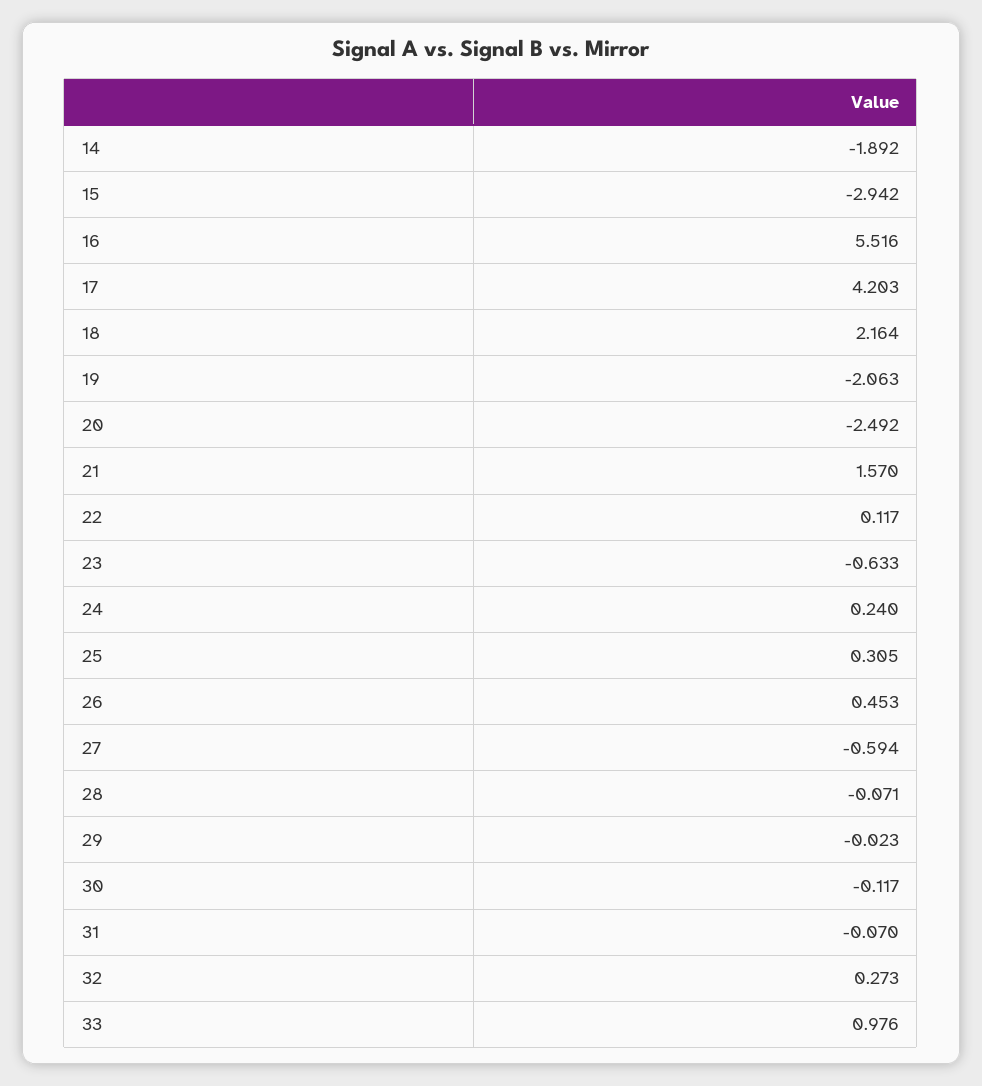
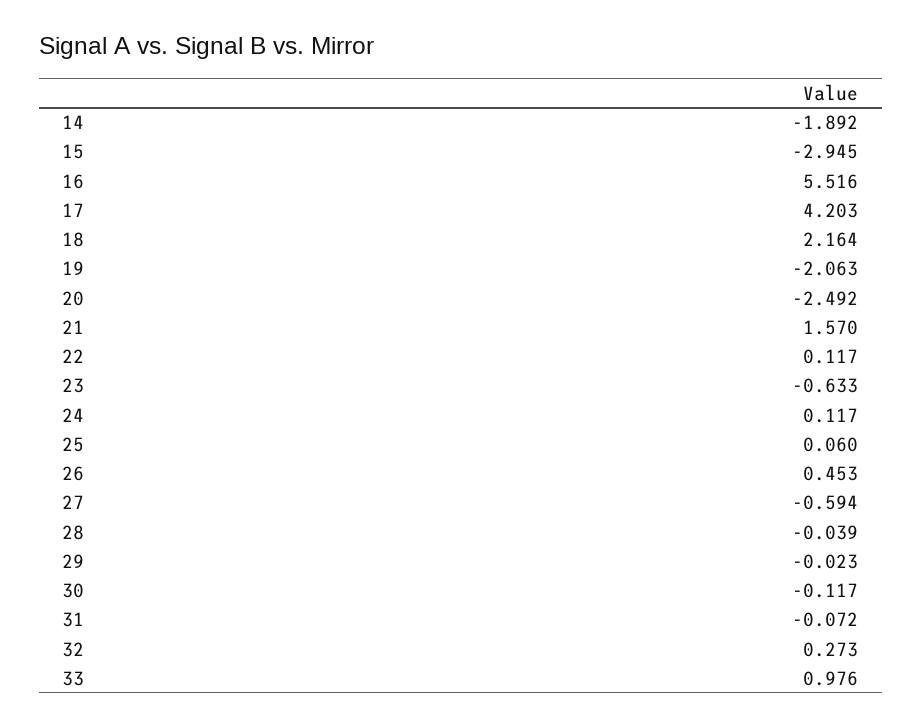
15: -2.942 -> -2.945
24: 0.24 -> 0.117
25: 0.305 -> 0.06
28: -0.071 -> -0.039
31: -0.07 -> -0.072

